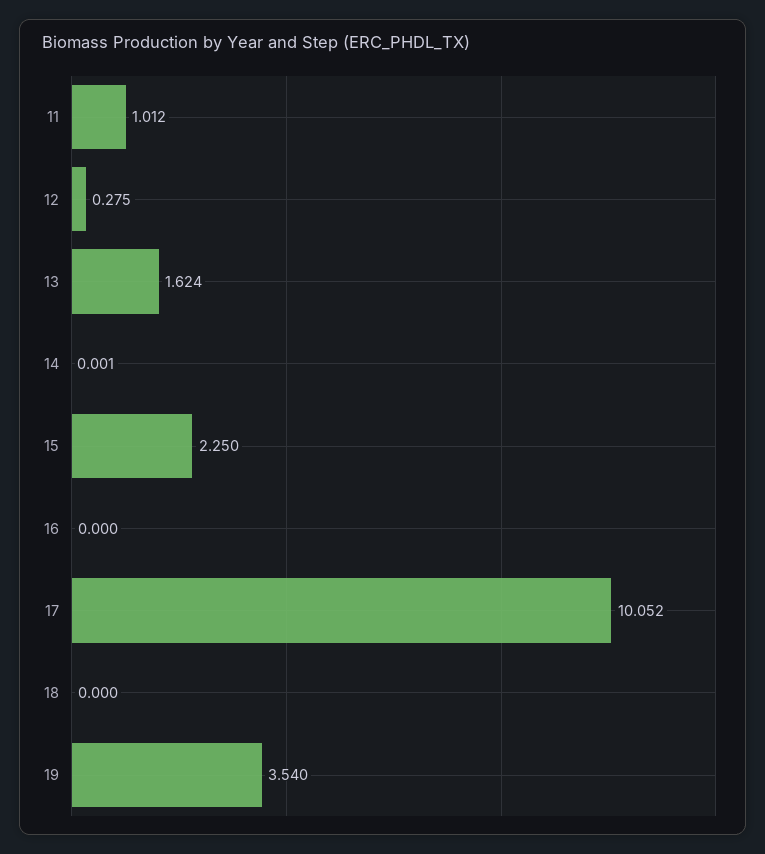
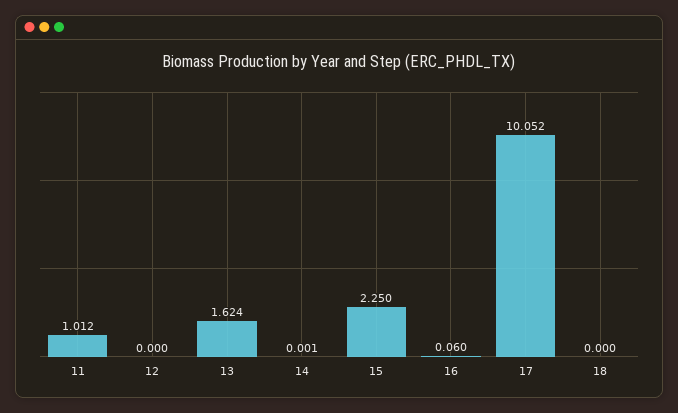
12: 0.275 -> 0
16: 0 -> 0.06
19: 3.54 -> none

